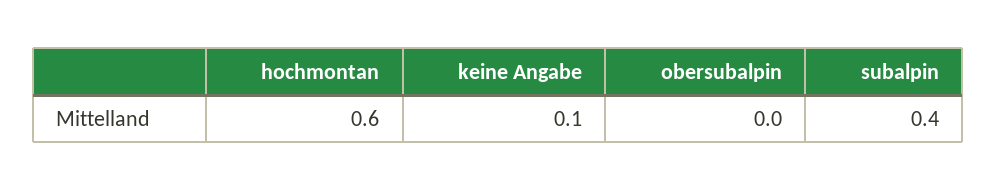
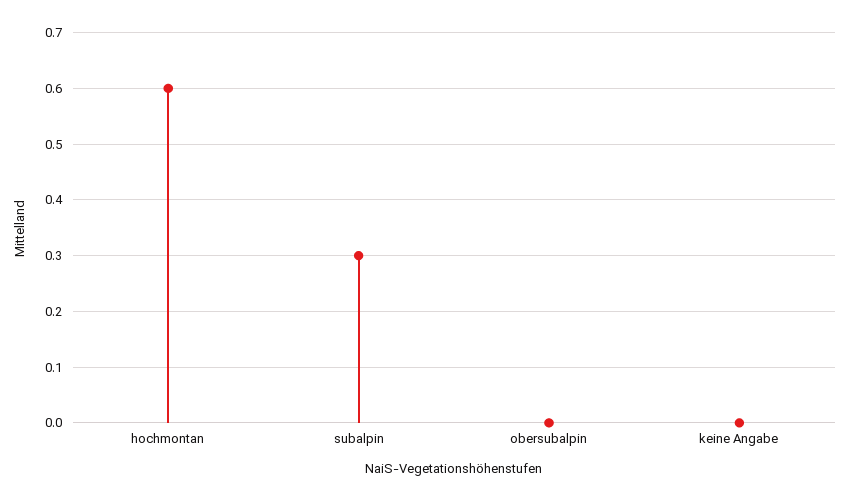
keine Angabe: 0.1 -> 0
subalpin: 0.4 -> 0.3

